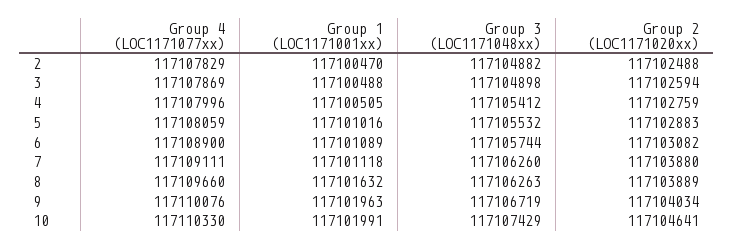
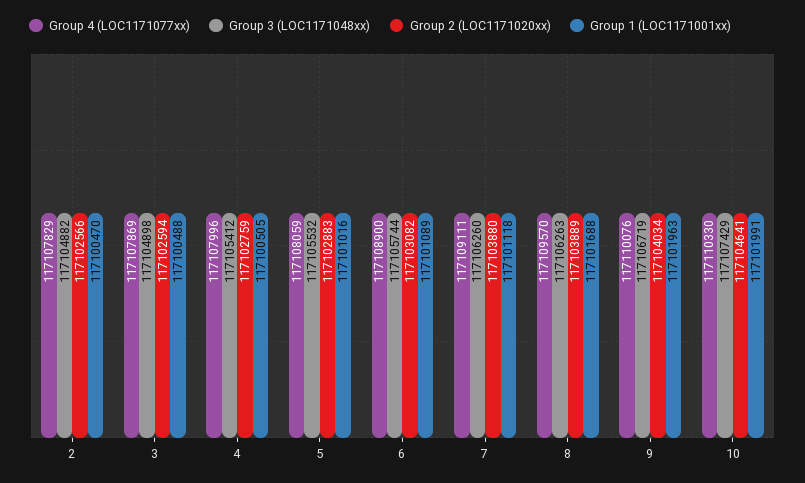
Group 2 (LOC1171020xx), 2: 117102488 -> 117102566
Group 4 (LOC1171077xx), 8: 117109660 -> 117109570
Group 1 (LOC1171001xx), 8: 117101632 -> 117101688

